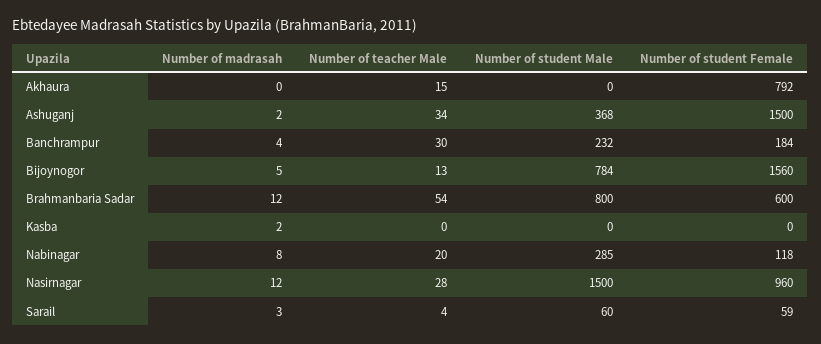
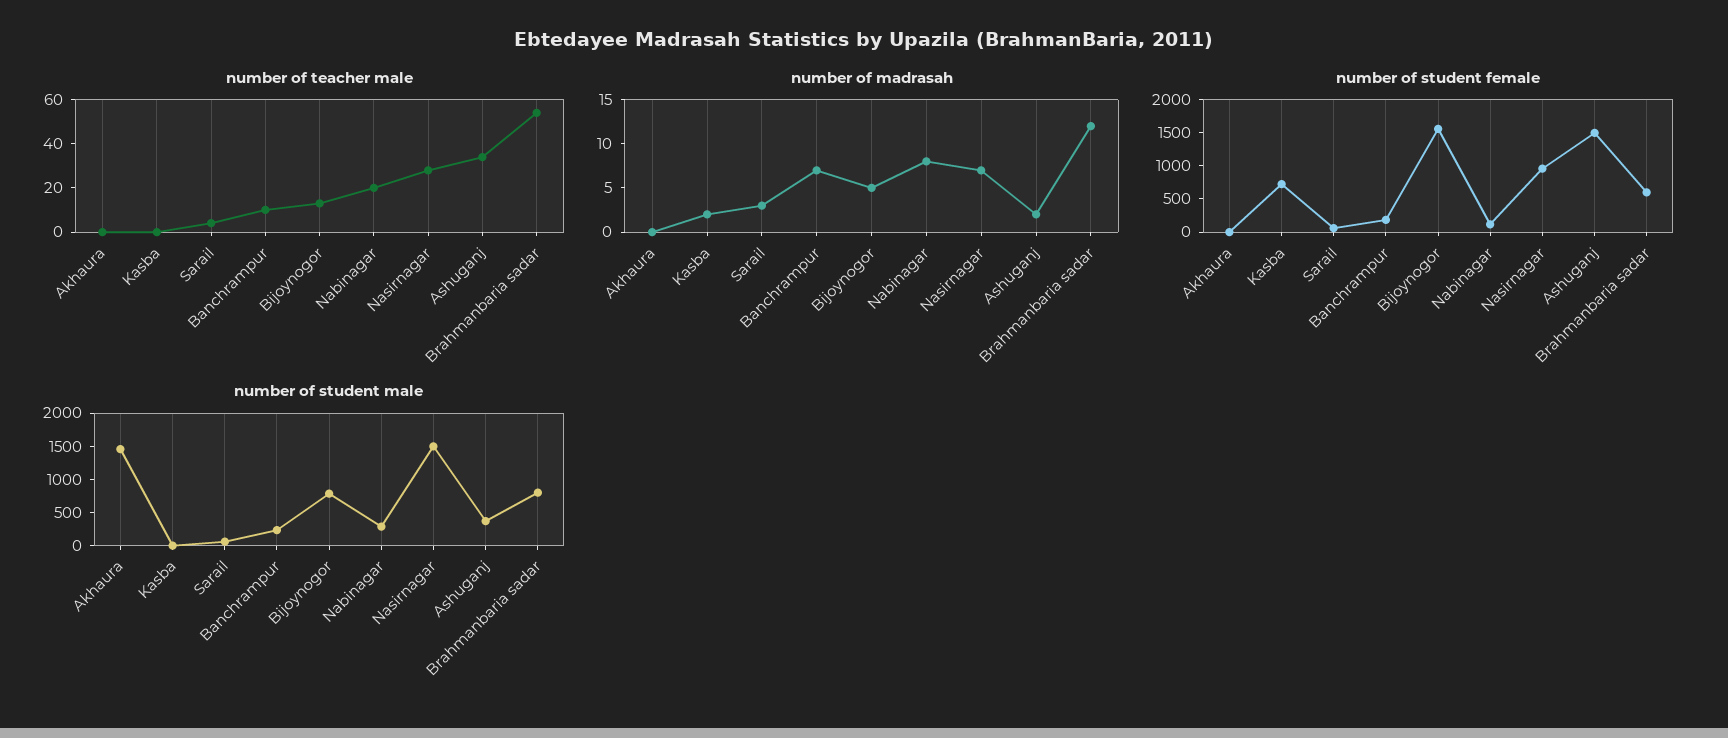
Number of teacher Male, Akhaura: 15 -> 0
Number of student Male, Akhaura: 0 -> 1500
Number of student Female, Akhaura: 792 -> 0
Number of madrasah, Banchrampur: 4 -> 7
Number of teacher Male, Banchrampur: 30 -> 10
Number of student Female, Kasba: 0 -> 750
Number of madrasah, Nasirnagar: 12 -> 7

